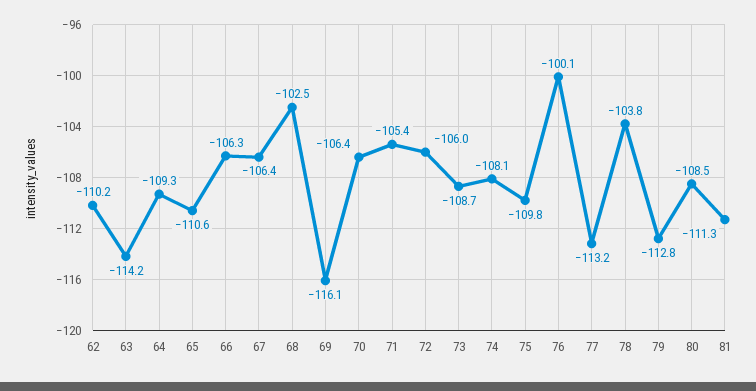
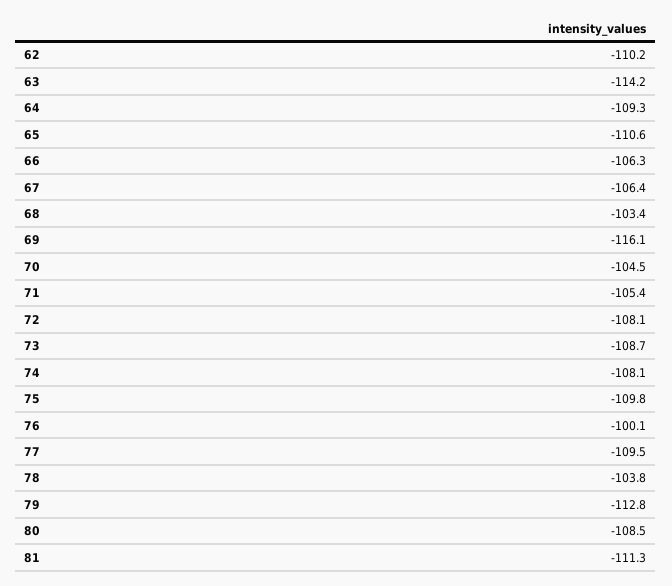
68: -102.5 -> -103.4
70: -106.4 -> -104.5
72: -106 -> -108.1
77: -113.2 -> -109.5

